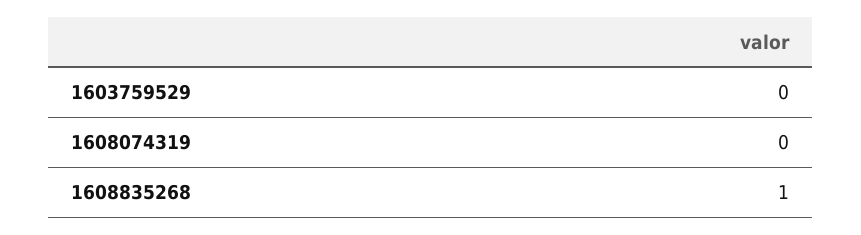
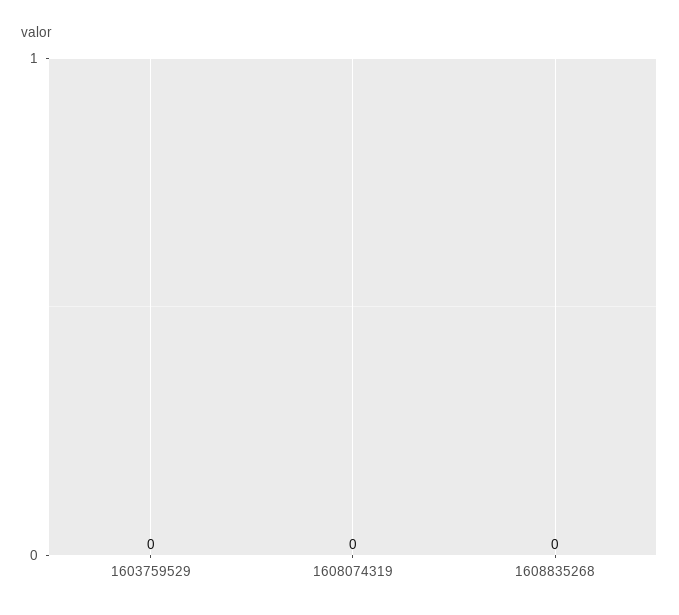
1608835268: 1 -> 0

